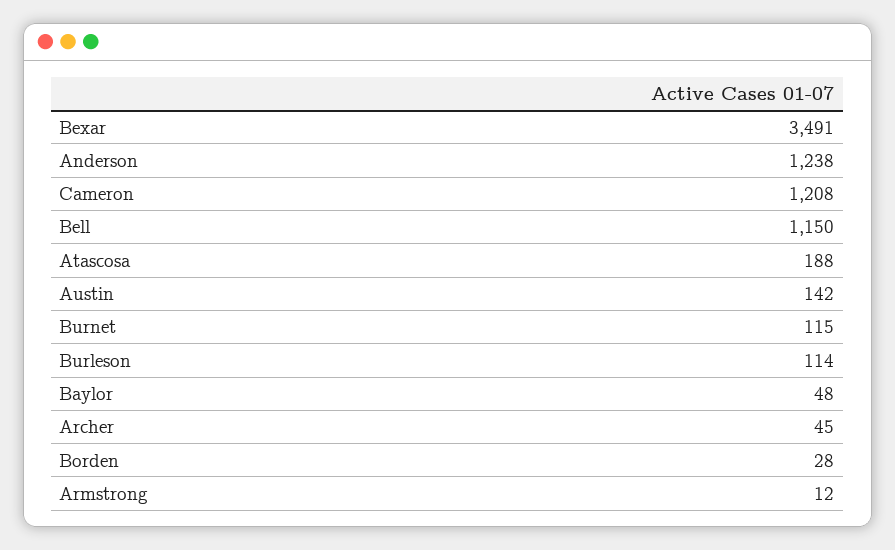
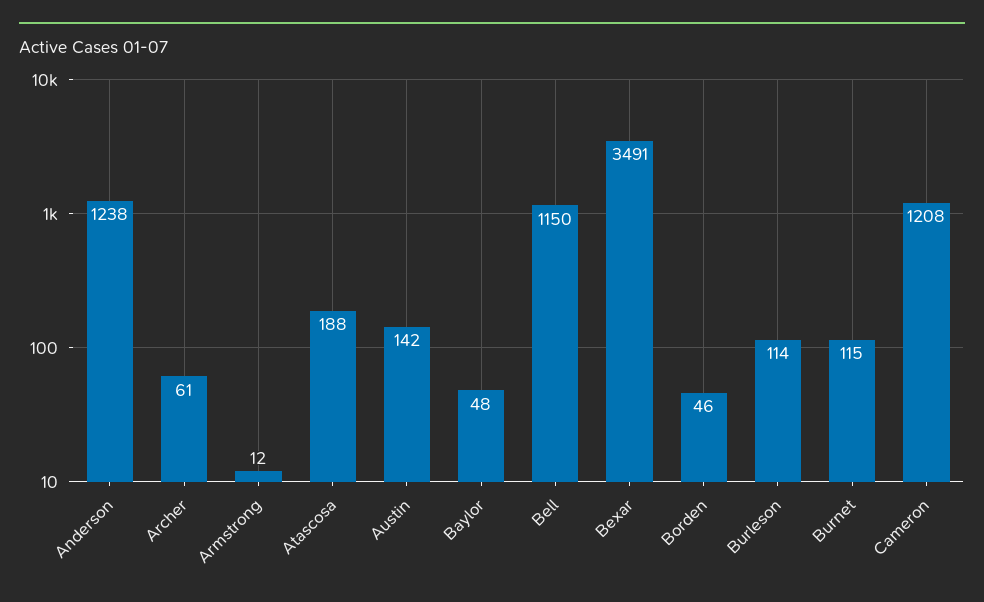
Archer: 45 -> 61
Borden: 28 -> 46

